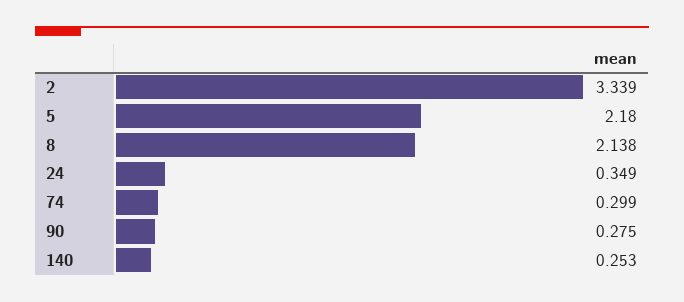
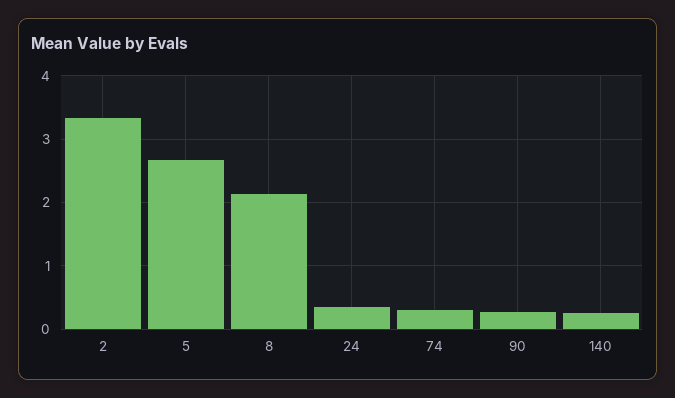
5: 2.18 -> 2.7

